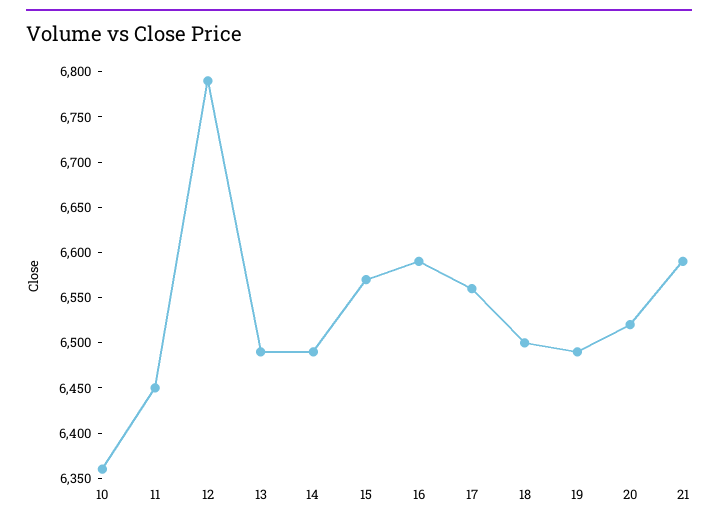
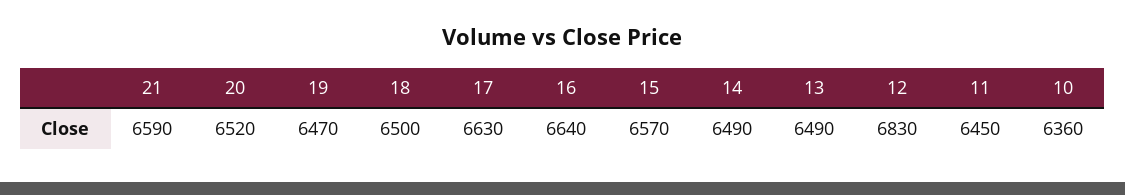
12: 6790 -> 6830
16: 6590 -> 6640
17: 6560 -> 6630
19: 6490 -> 6470

